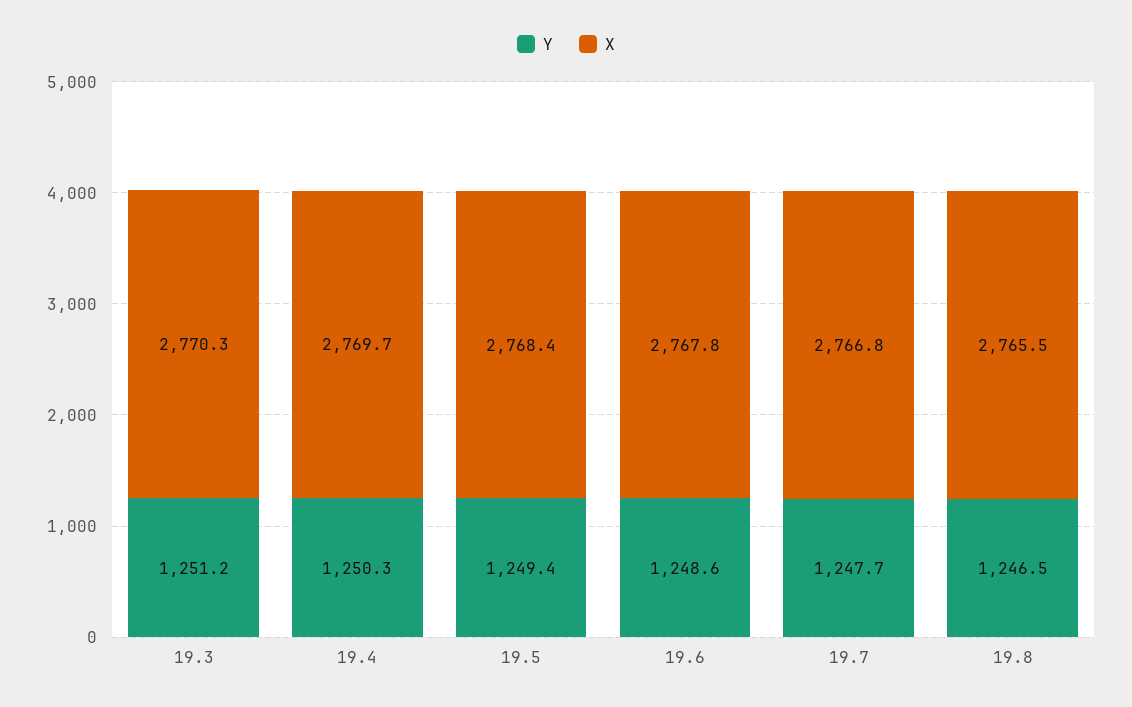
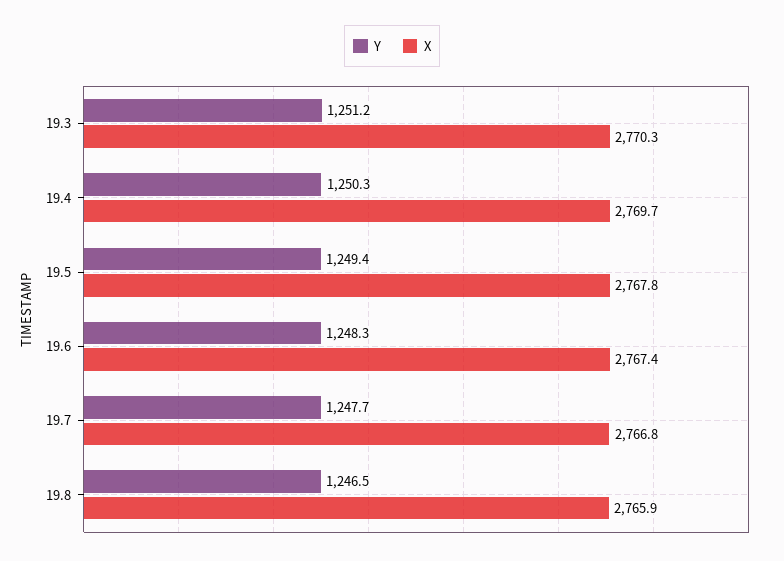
X, 19.5: 2768.4 -> 2767.8
Y, 19.6: 1248.6 -> 1248.3
X, 19.6: 2767.8 -> 2767.4
X, 19.8: 2765.5 -> 2765.9

